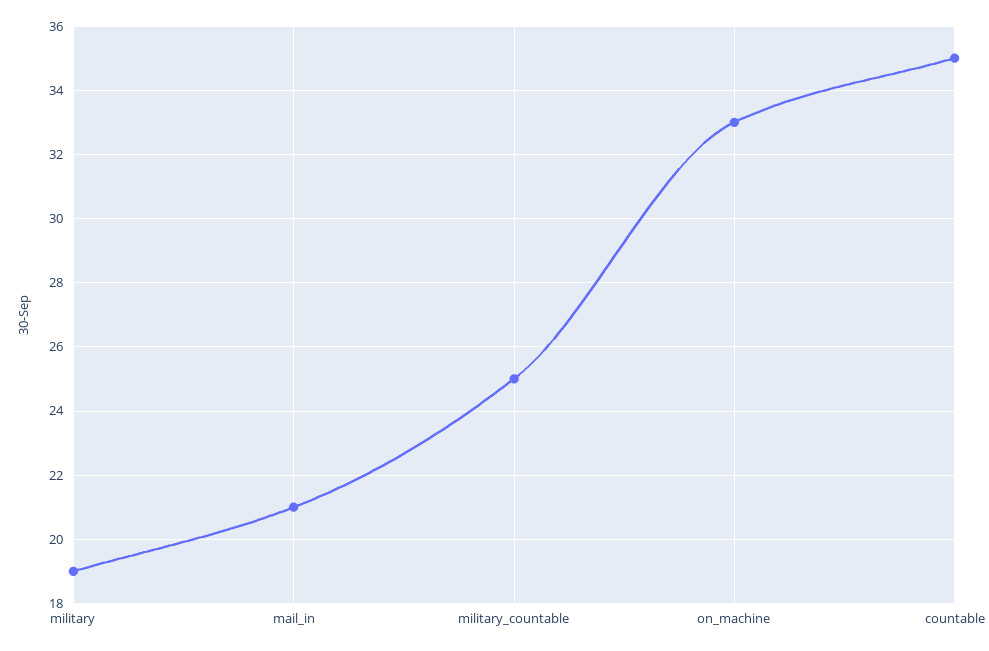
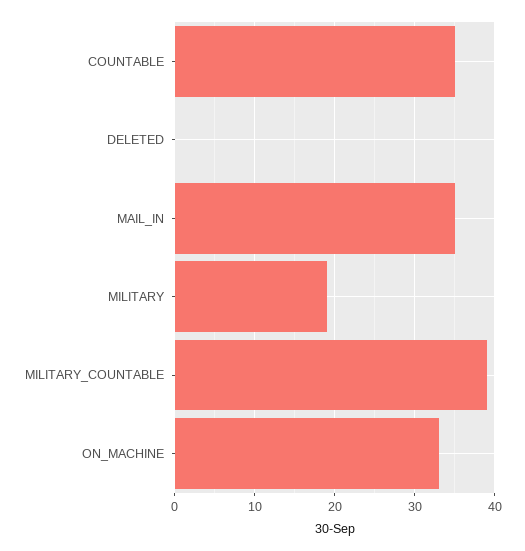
mail_in: 21 -> 35
military_countable: 25 -> 39
DELETED: none -> 0

